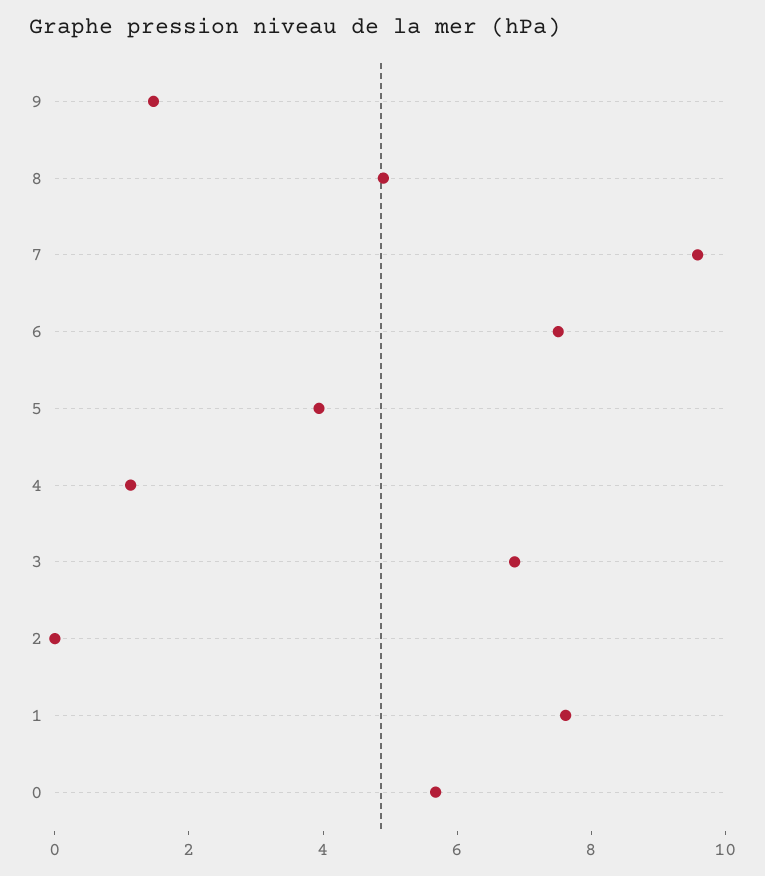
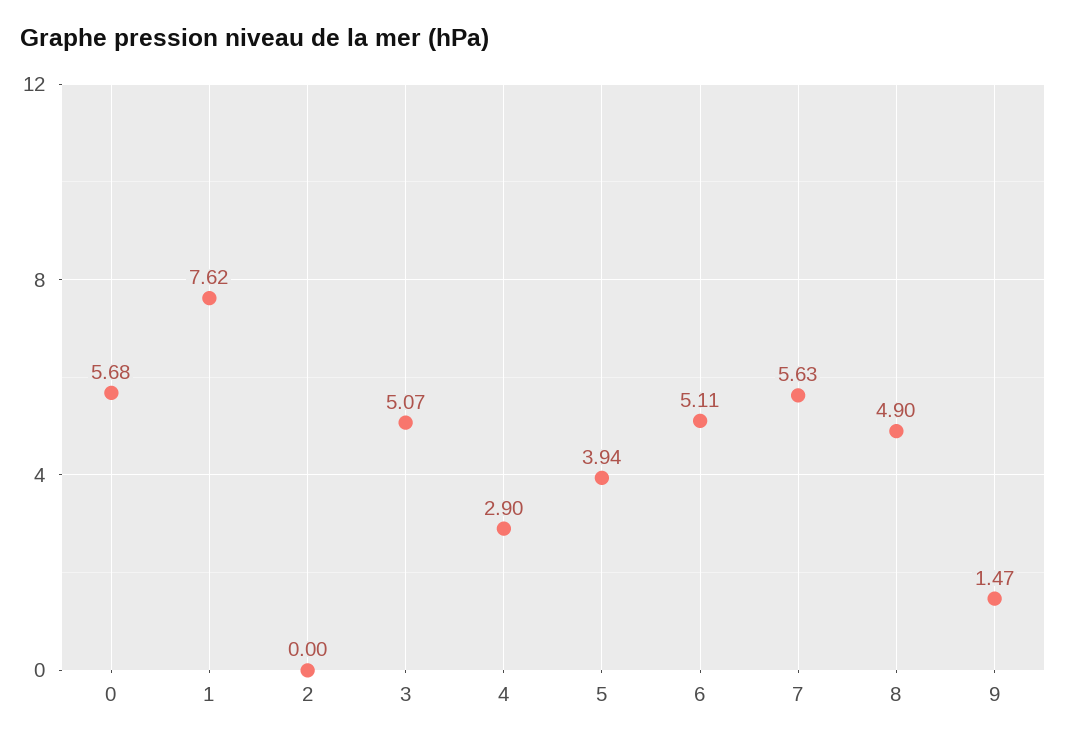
7: 9.5 -> 5.63
6: 7.5 -> 5.11
4: 1 -> 2.9
3: 7 -> 5.07

